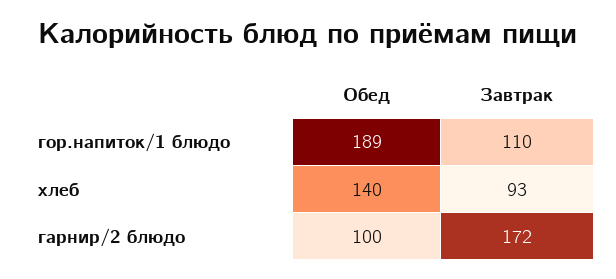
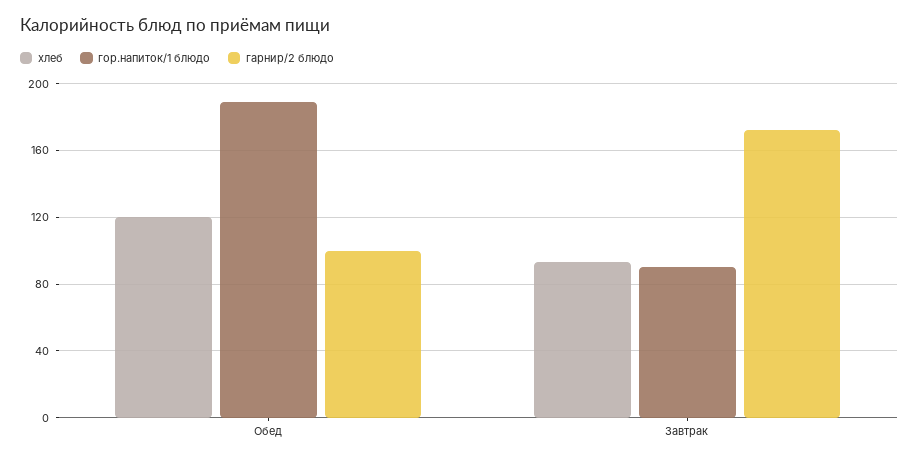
гор.напиток/1 блюдо, Завтрак: 110 -> 90
хлеб, Обед: 140 -> 120

